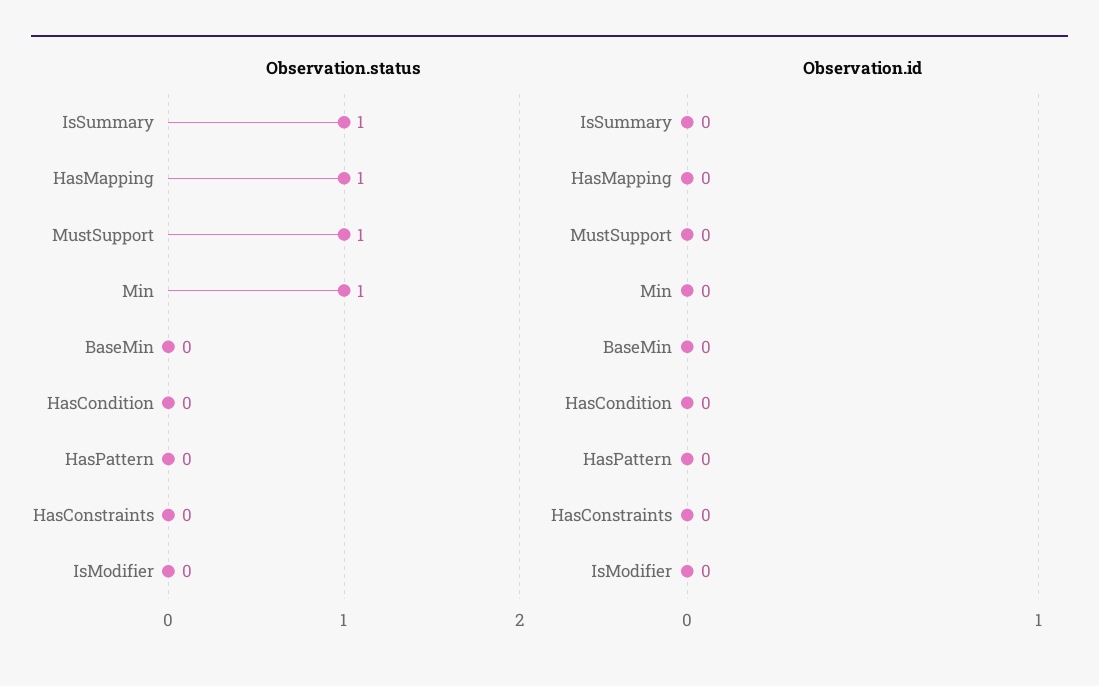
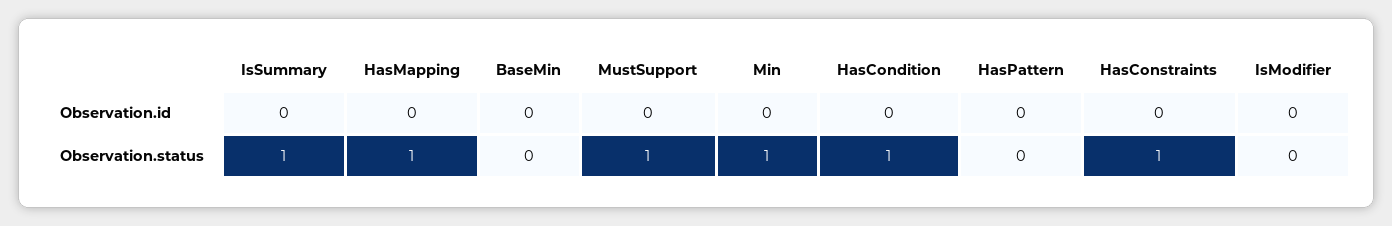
Observation.status, HasCondition: 0 -> 1
Observation.status, HasConstraints: 0 -> 1

